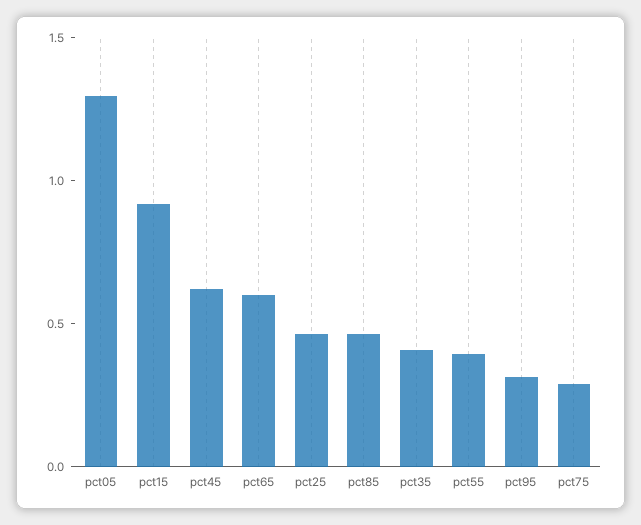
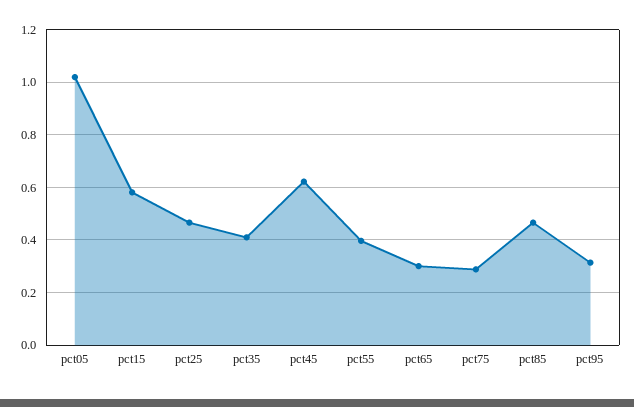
pct05: 1.3 -> 1.025
pct15: 0.9 -> 0.575
pct65: 0.6 -> 0.3

